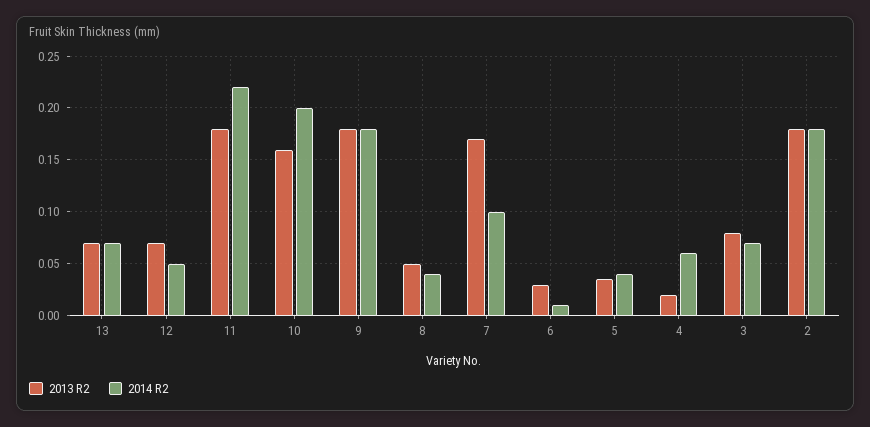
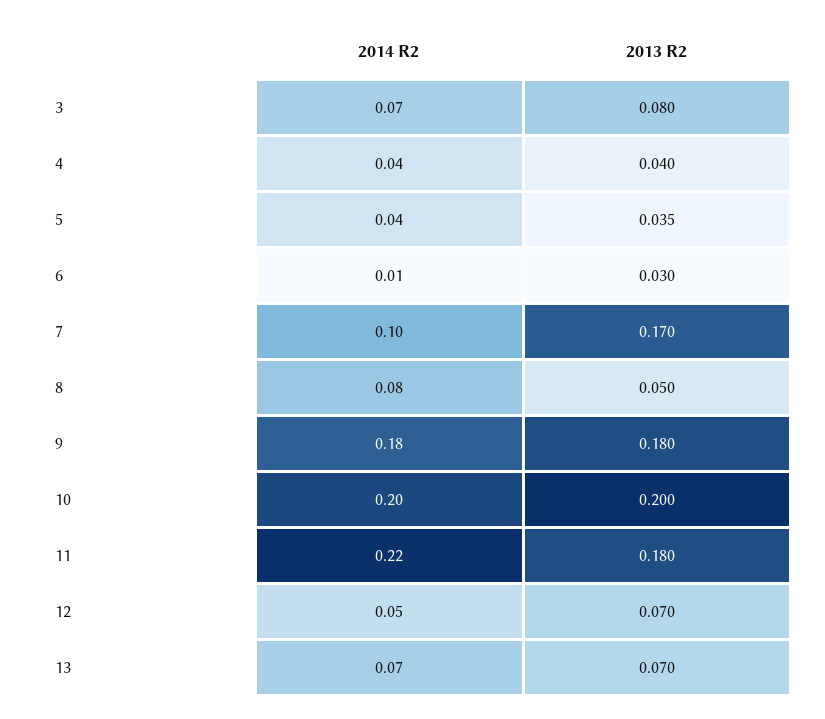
2013 R2, 10: 0.16 -> 0.2
2014 R2, 8: 0.04 -> 0.08
2013 R2, 4: 0.02 -> 0.04
2014 R2, 4: 0.06 -> 0.04
2013 R2, 2: 0.18 -> none
2014 R2, 2: 0.18 -> none

